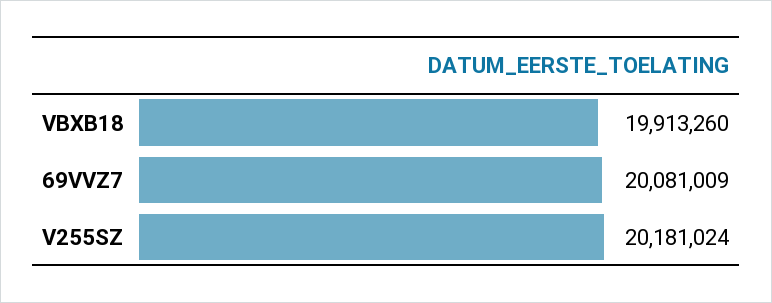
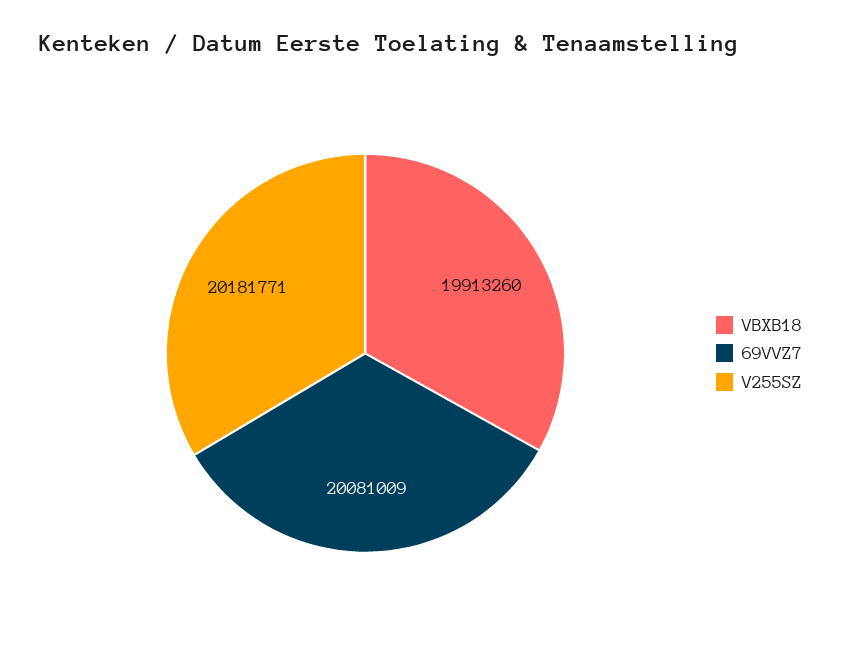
V255SZ: 20181024 -> 20181771

